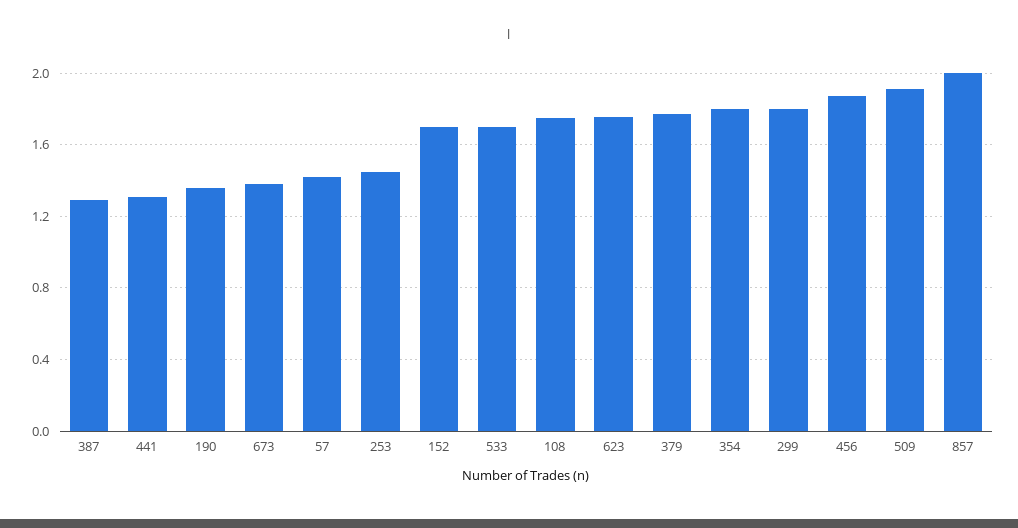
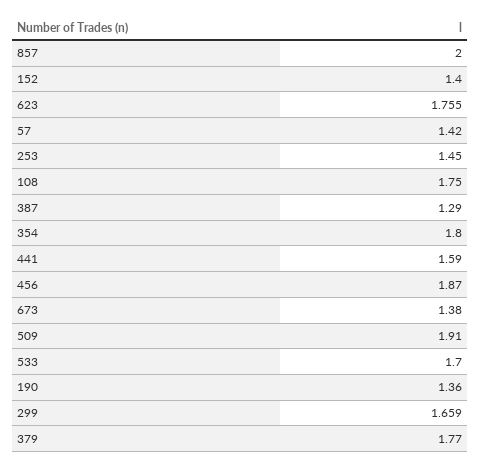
441: 1.3 -> 1.59
152: 1.7 -> 1.4
299: 1.8 -> 1.659

